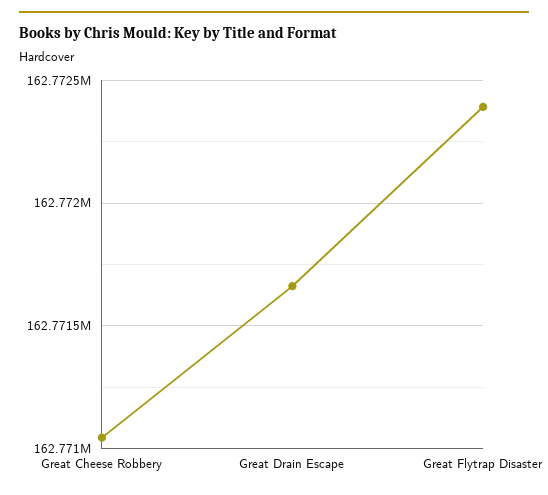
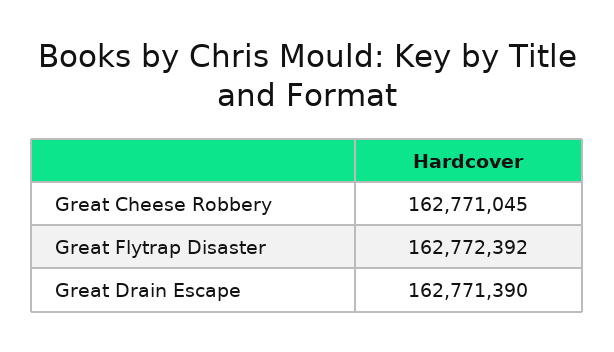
Great Drain Escape: 162771650 -> 162771390

